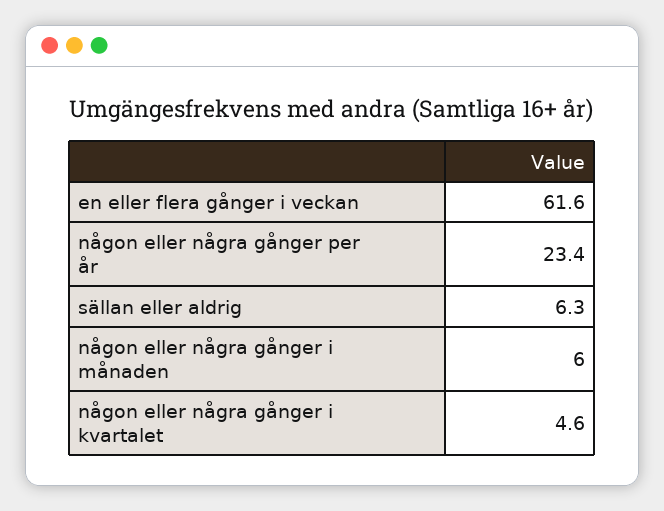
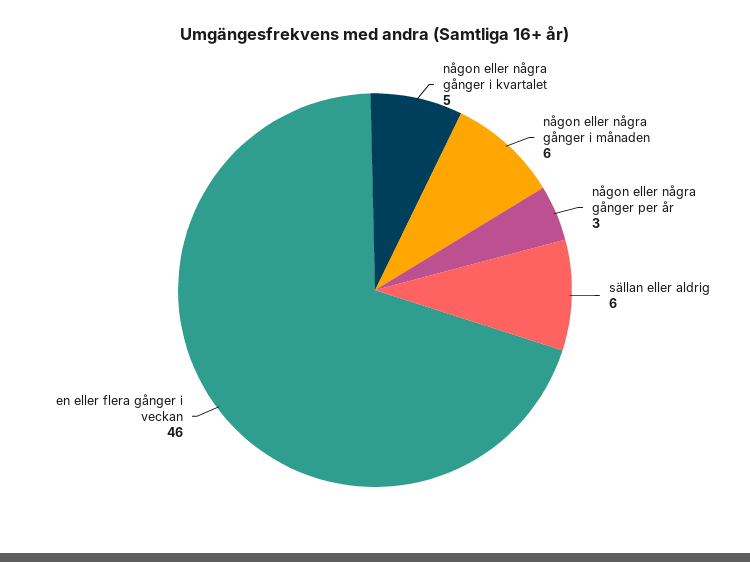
en eller flera gånger i veckan: 61.6 -> 46
någon eller några gånger per år: 23.4 -> 3

